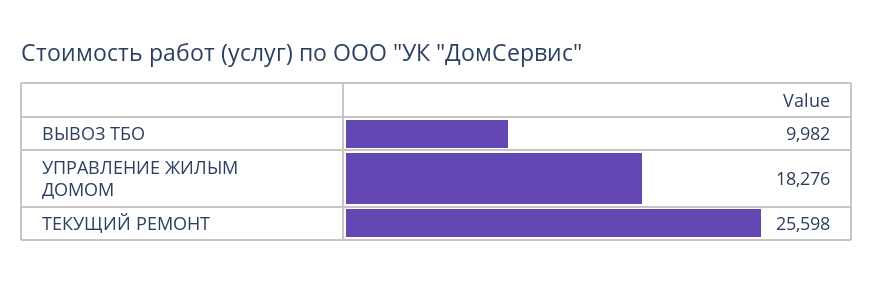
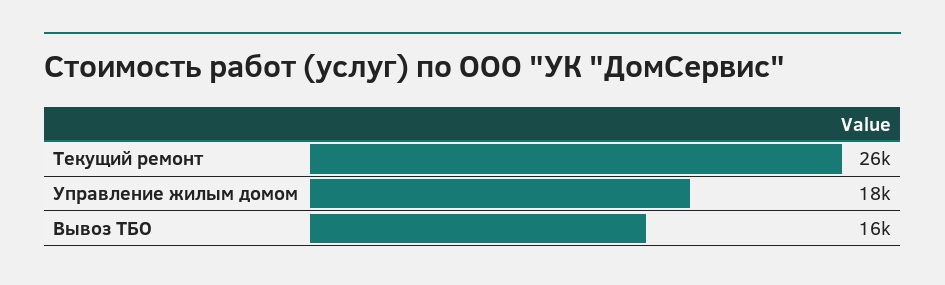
ВЫВОЗ ТБО: 9982 -> 16000

